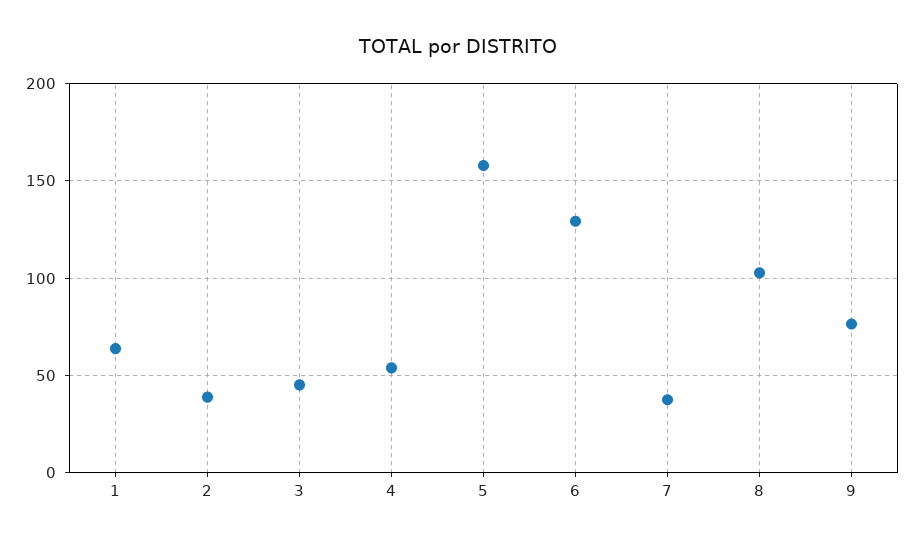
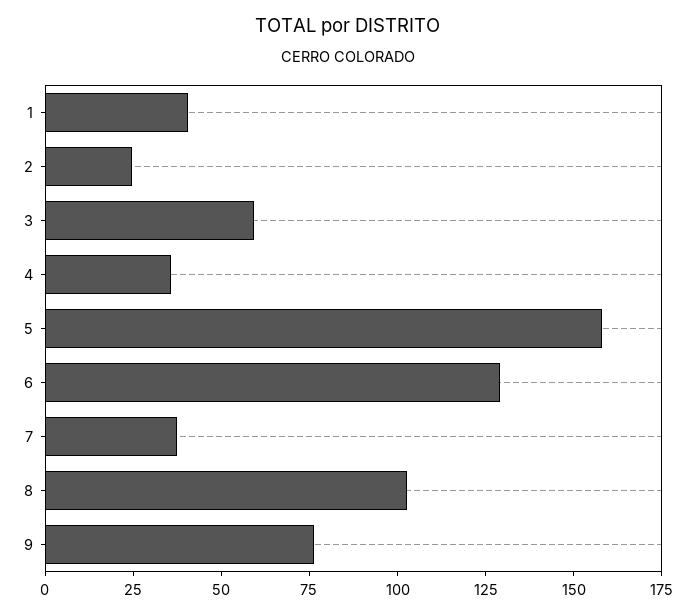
1: 65 -> 40
2: 40 -> 25
3: 45 -> 60
4: 55 -> 35

